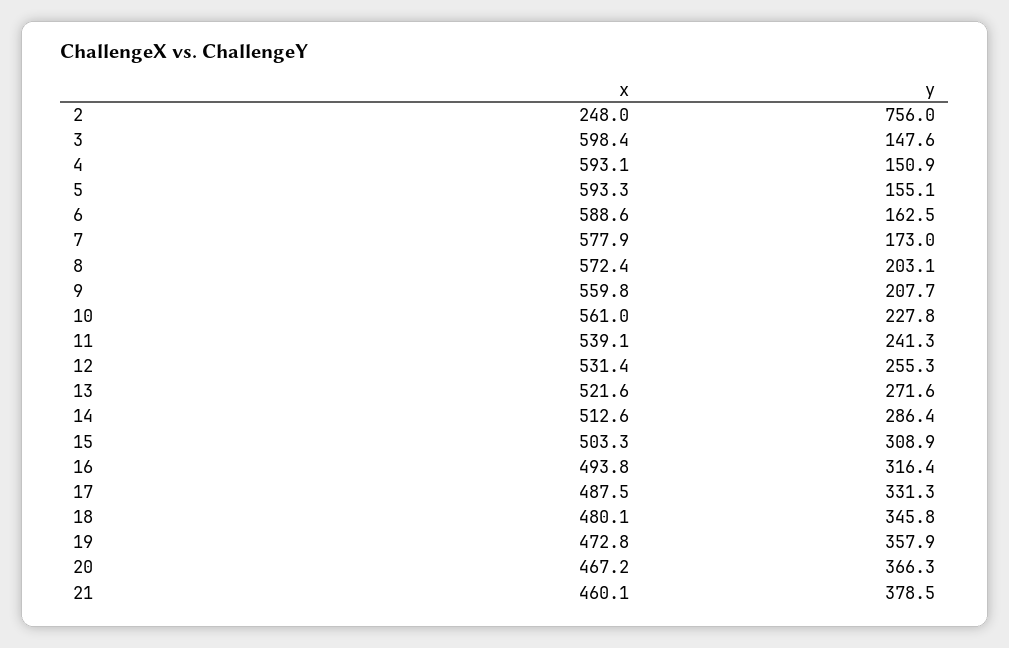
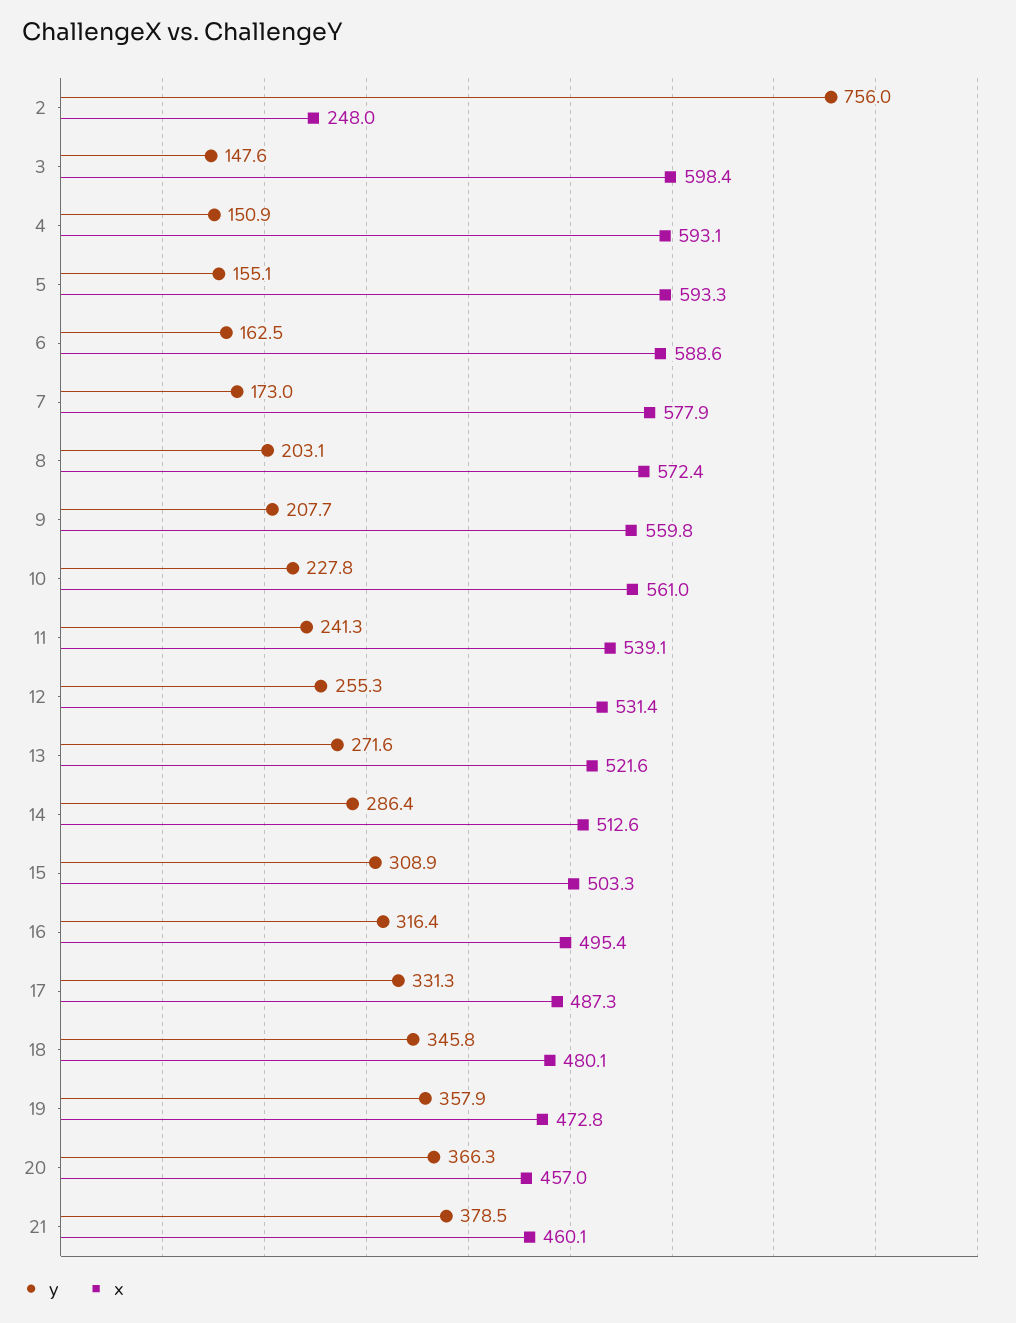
x, 16: 493.8 -> 495.4
x, 17: 487.5 -> 487.3
x, 20: 467.2 -> 457

